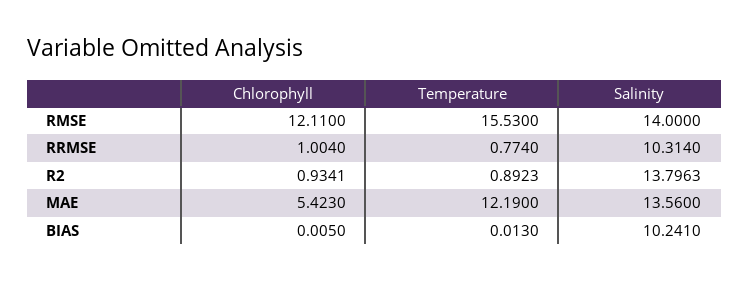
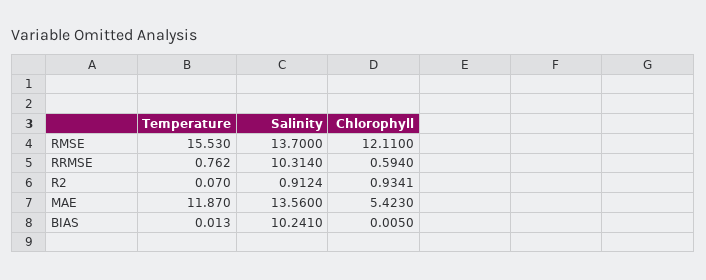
Salinity, RMSE: 14 -> 13.7
Chlorophyll, RRMSE: 1.004 -> 0.594
Temperature, RRMSE: 0.774 -> 0.762
Temperature, R2: 0.8923 -> 0.07
Salinity, R2: 13.7963 -> 0.9124
Temperature, MAE: 12.19 -> 11.87

